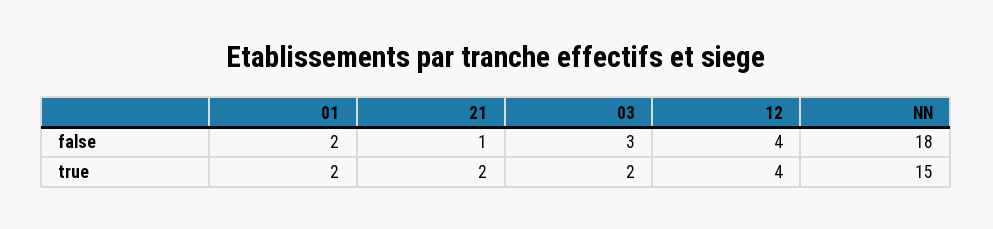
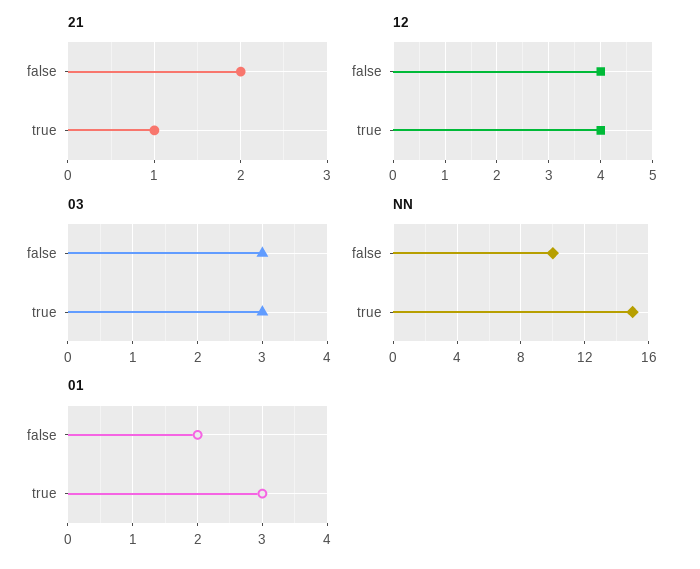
21, false: 1 -> 2
NN, false: 18 -> 10
01, true: 2 -> 3
21, true: 2 -> 1
03, true: 2 -> 3

